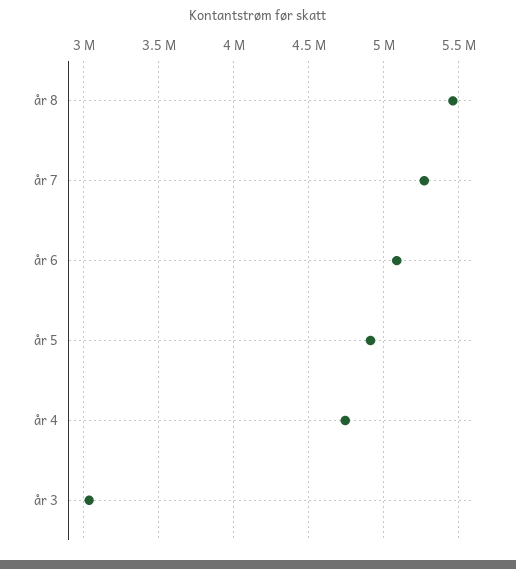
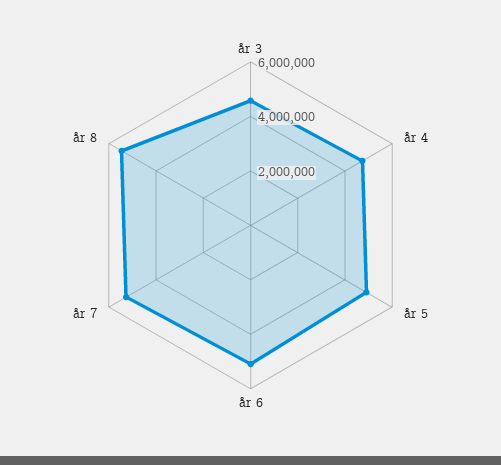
år 3: 3050000 -> 4500000

